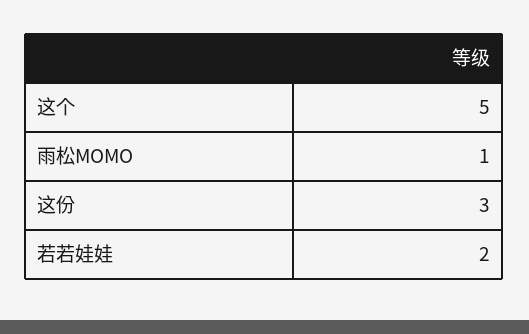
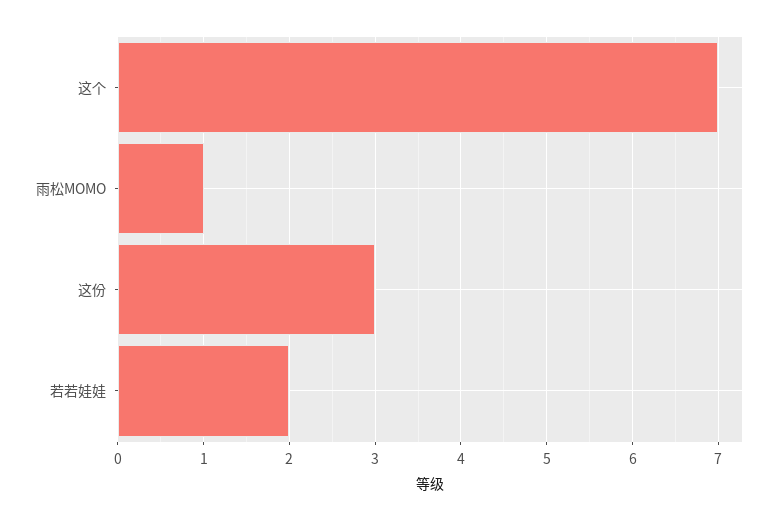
这个: 5 -> 7

